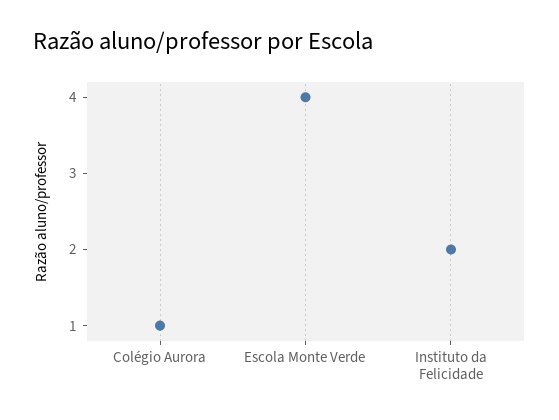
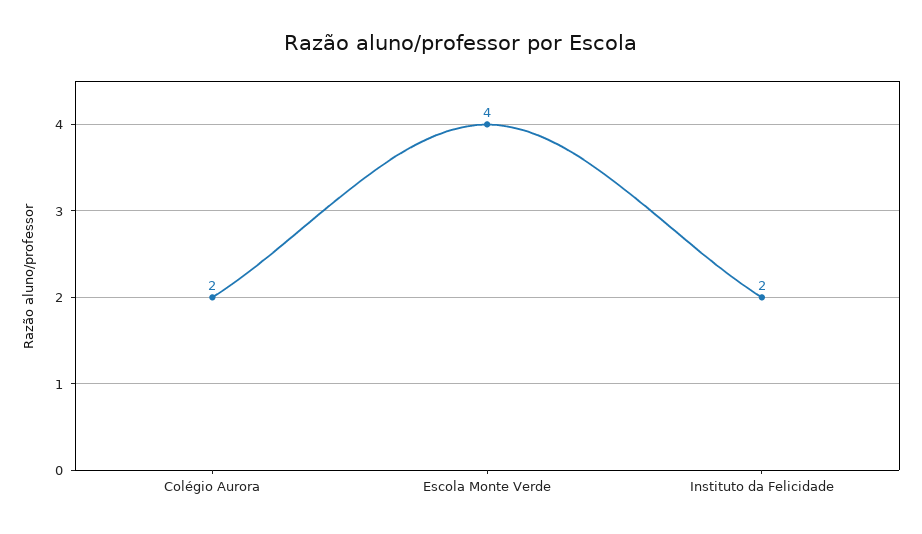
Colégio Aurora: 1 -> 2

